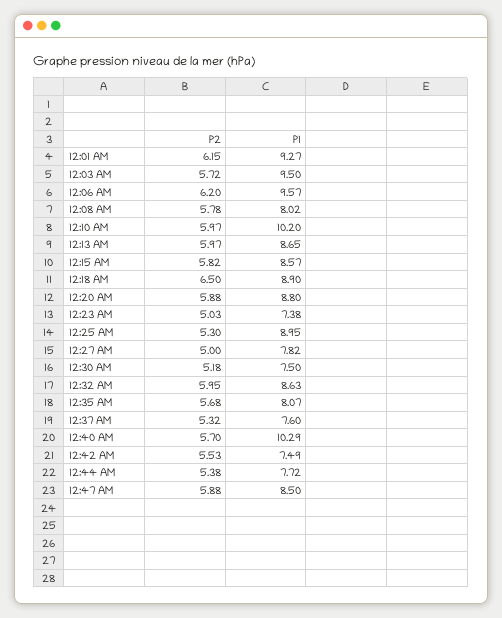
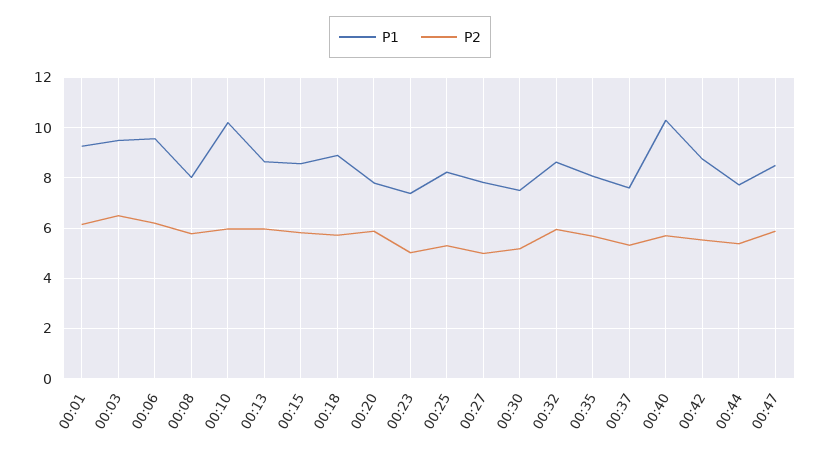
P2, 12:03 AM: 5.72 -> 6.5
P2, 12:18 AM: 6.5 -> 5.75
P1, 12:20 AM: 8.8 -> 7.75
P1, 12:25 AM: 8.95 -> 8.25
P1, 12:42 AM: 7.49 -> 8.75

